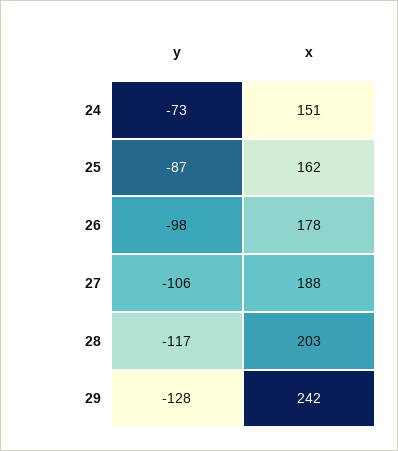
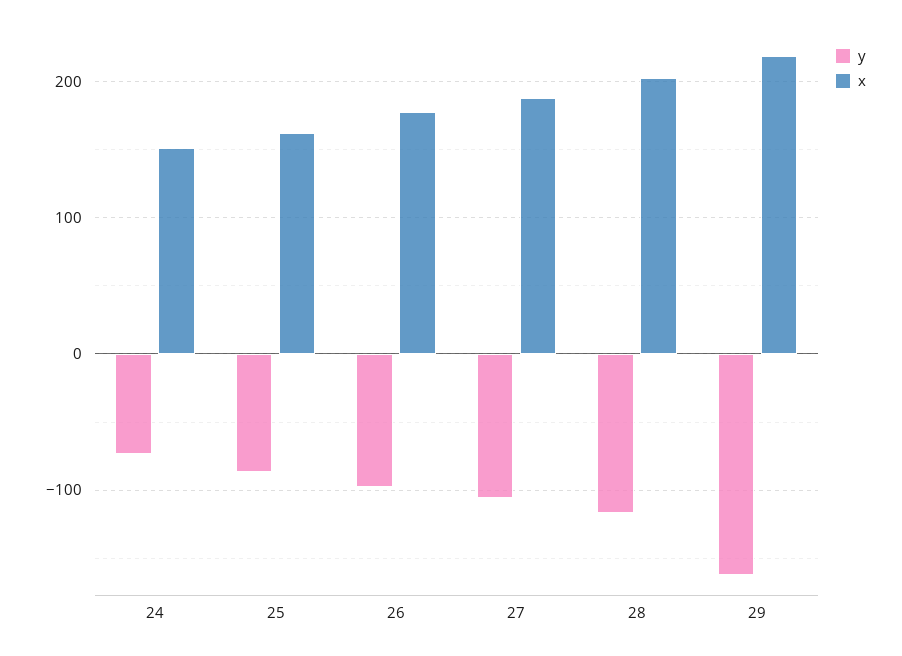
y, 29: -128 -> -160
x, 29: 242 -> 220

